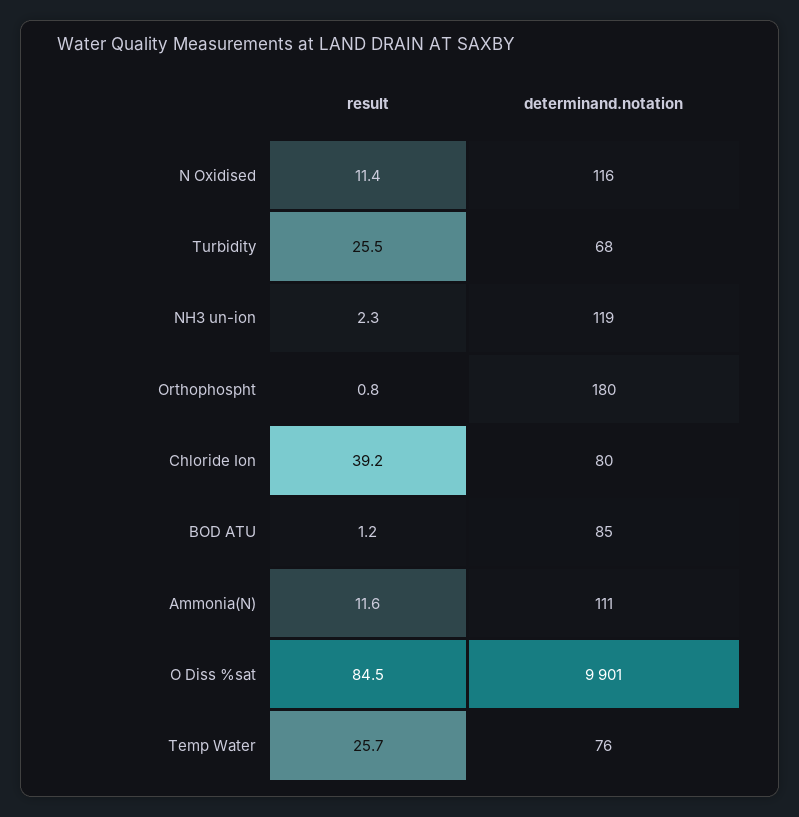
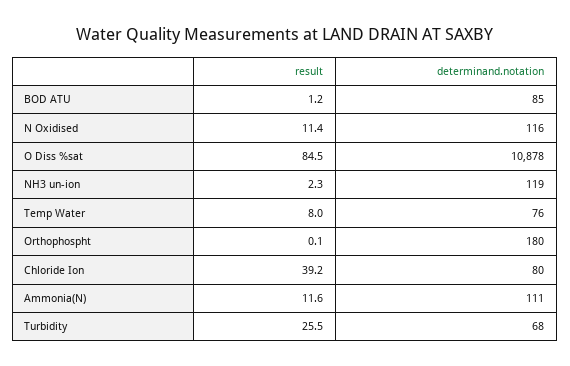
result, Orthophospht: 0.8 -> 0.1
determinand.notation, O Diss %sat: 9901 -> 10878
result, Temp Water: 25.7 -> 8

